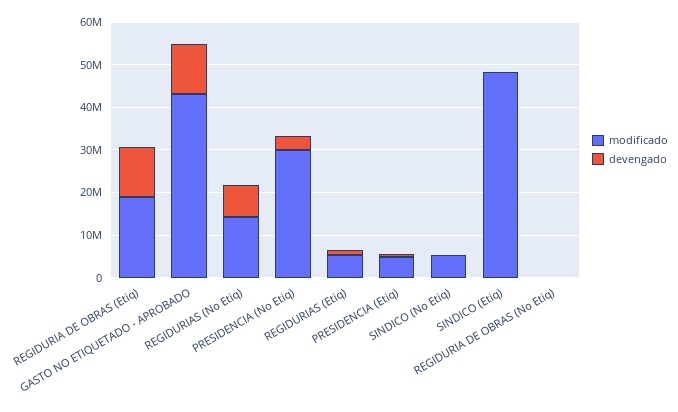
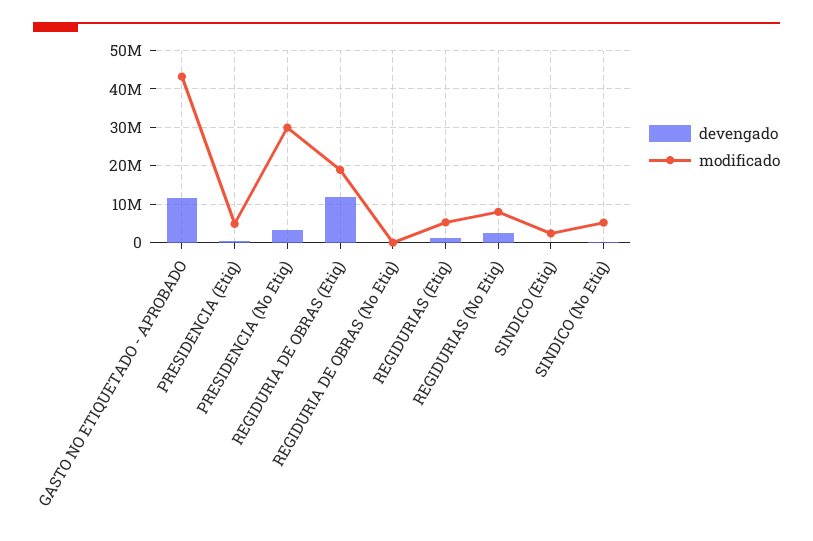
modificado, REGIDURIAS (No Etiq): 14000000 -> 8000000
devengado, REGIDURIAS (No Etiq): 8000000 -> 2000000
modificado, SINDICO (Etiq): 48000000 -> 2000000

